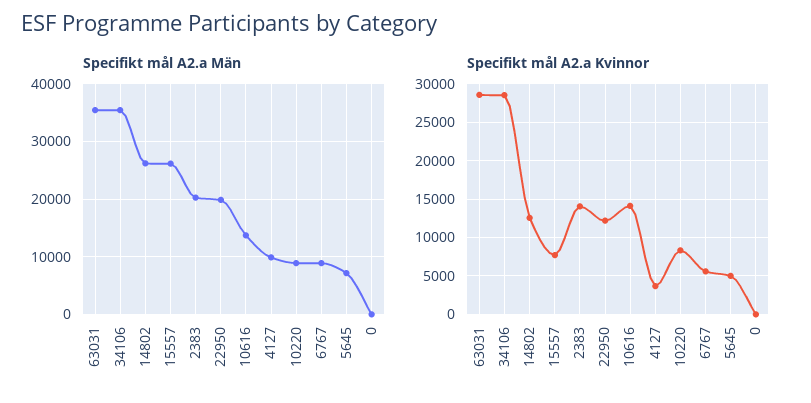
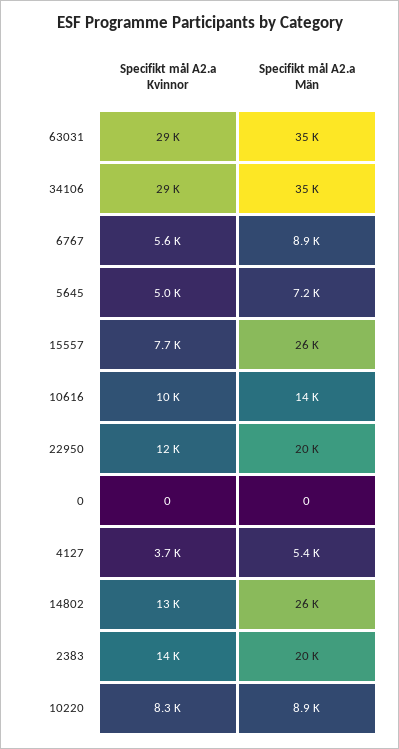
Specifikt mål A2.a Män, 4127: 10000 -> 5400
Specifikt mål A2.a Kvinnor, 10616: 14000 -> 10000

